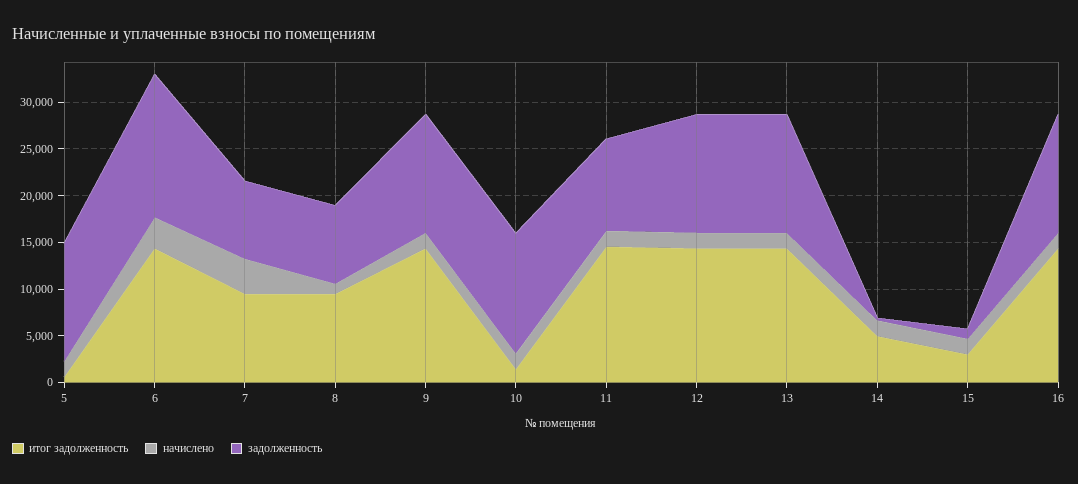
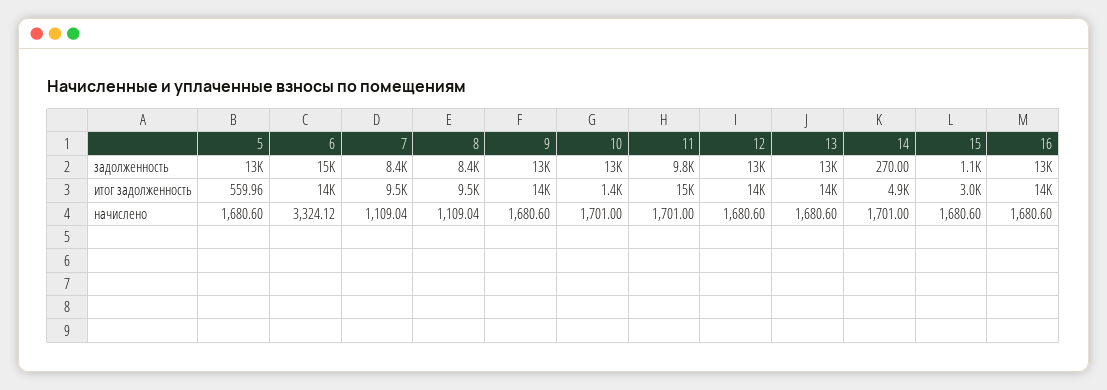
начислено, 7: 4000 -> 1109.04

